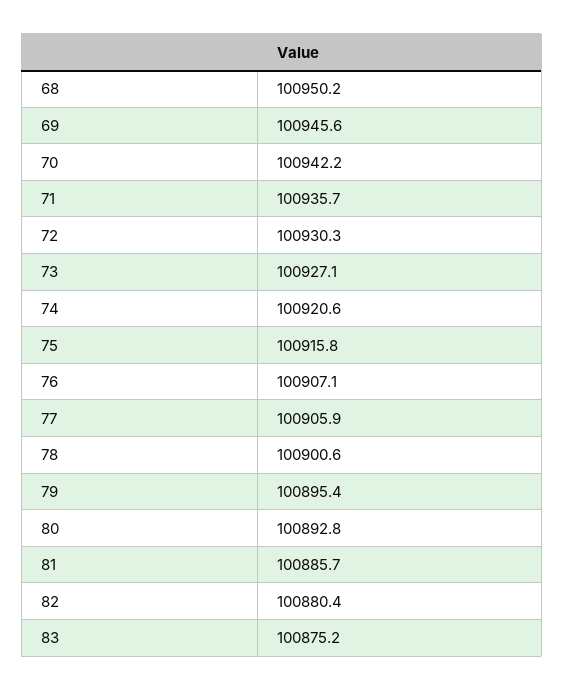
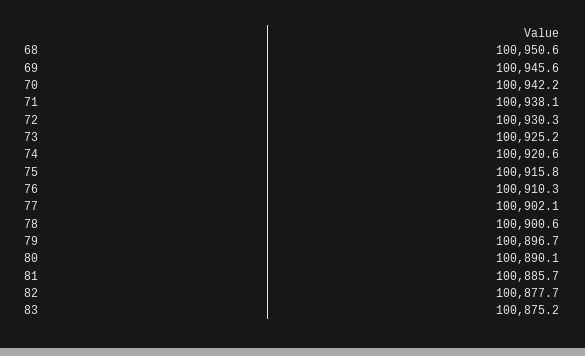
68: 100950.2 -> 100950.6
71: 100935.7 -> 100938.1
73: 100927.1 -> 100925.2
76: 100907.1 -> 100910.3
77: 100905.9 -> 100902.1
79: 100895.4 -> 100896.7
80: 100892.8 -> 100890.1
82: 100880.4 -> 100877.7

